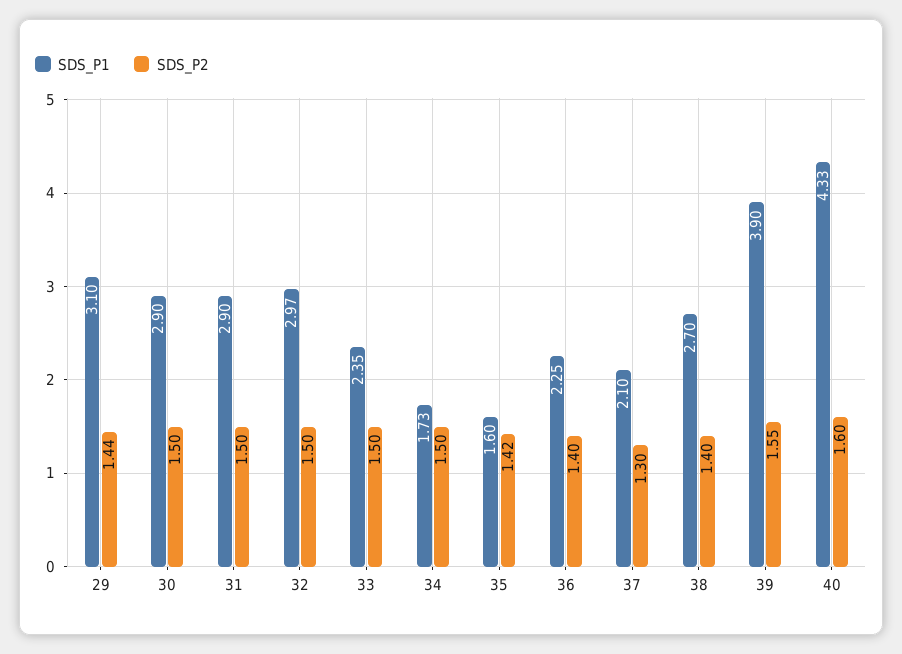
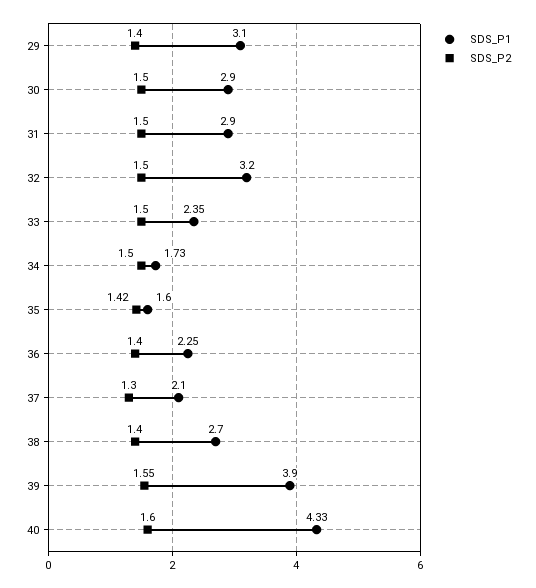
SDS_P2, 29: 1.44 -> 1.4
SDS_P1, 32: 2.97 -> 3.2

